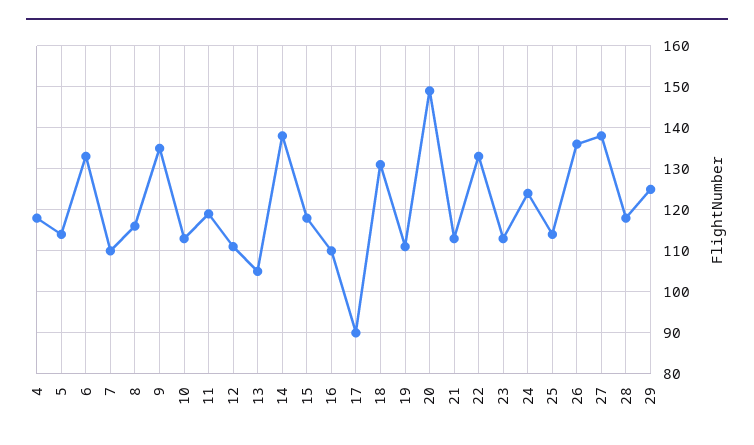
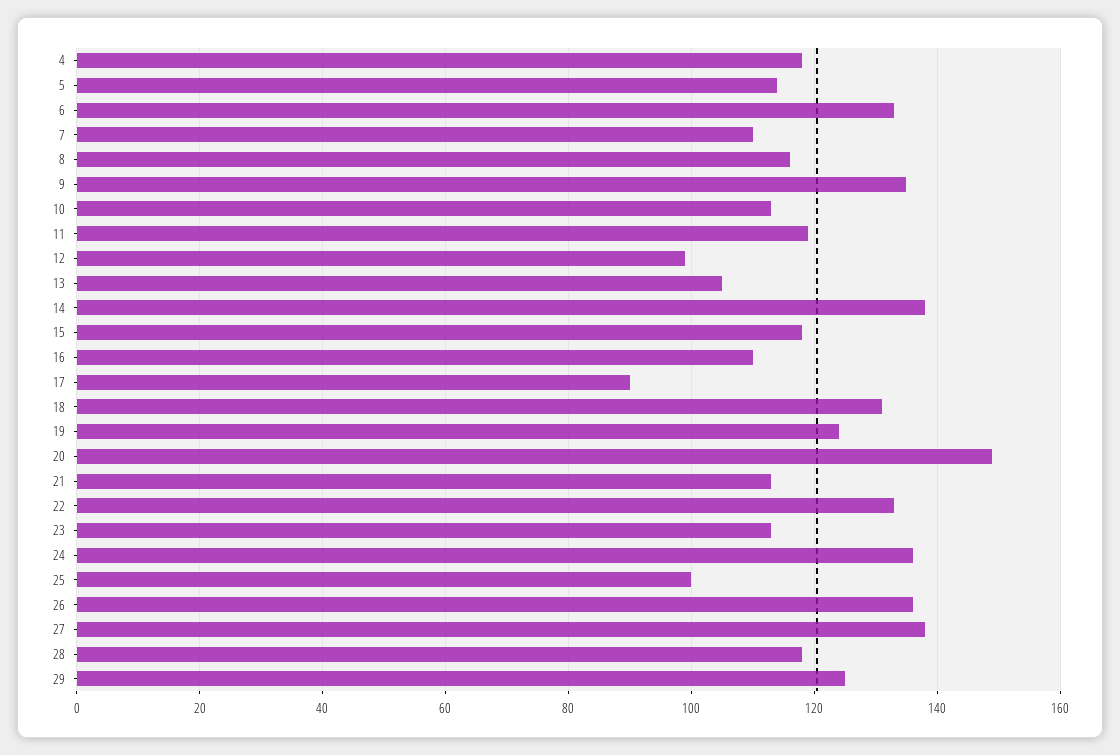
12: 110 -> 100
19: 110 -> 125
24: 125 -> 135
25: 115 -> 100

